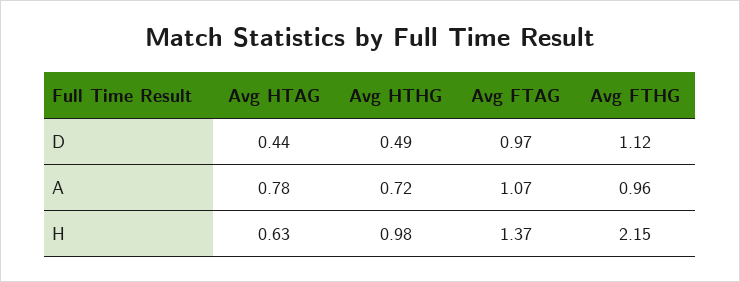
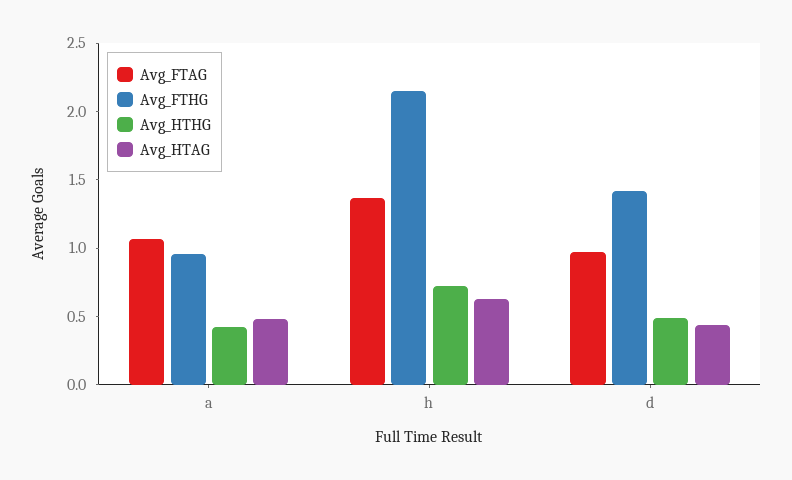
Avg FTHG, D: 1.12 -> 1.4
Avg HTAG, A: 0.78 -> 0.5
Avg HTHG, A: 0.72 -> 0.4
Avg HTHG, H: 0.98 -> 0.7

